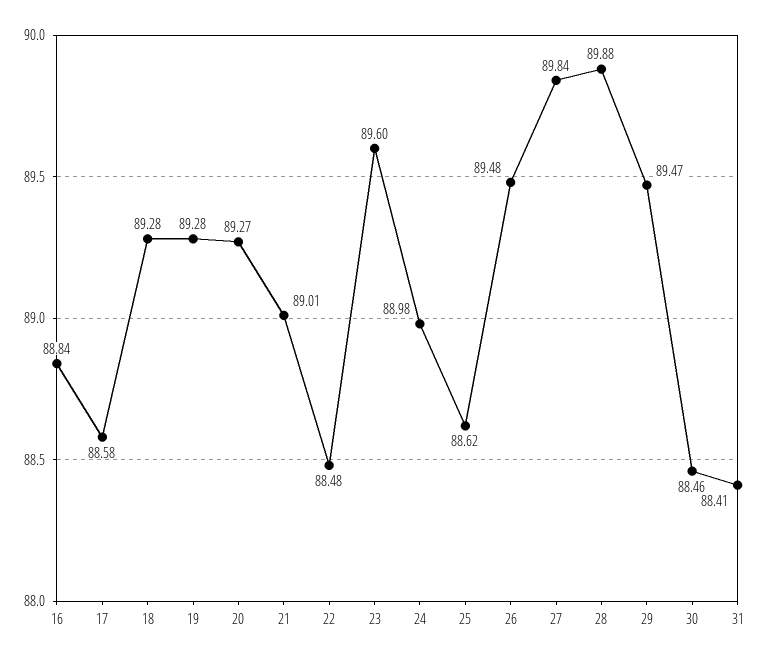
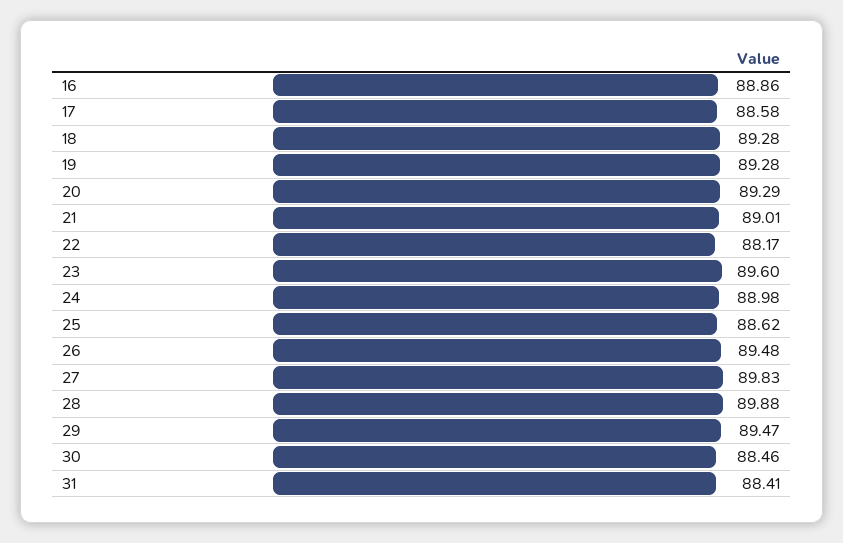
16: 88.84 -> 88.86
20: 89.27 -> 89.29
22: 88.48 -> 88.17
27: 89.84 -> 89.83

